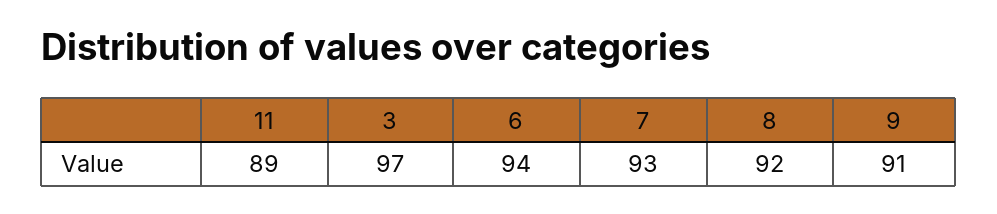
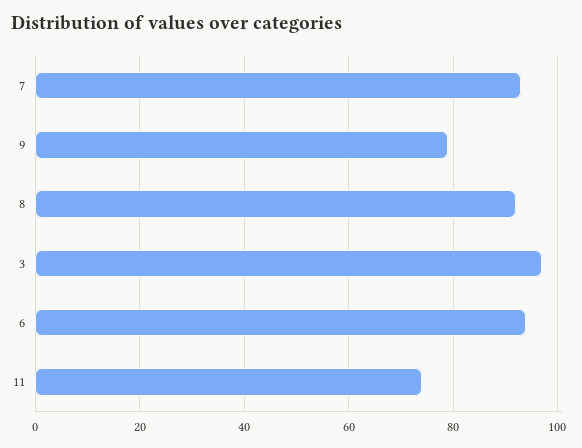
11: 89 -> 75
9: 91 -> 80

